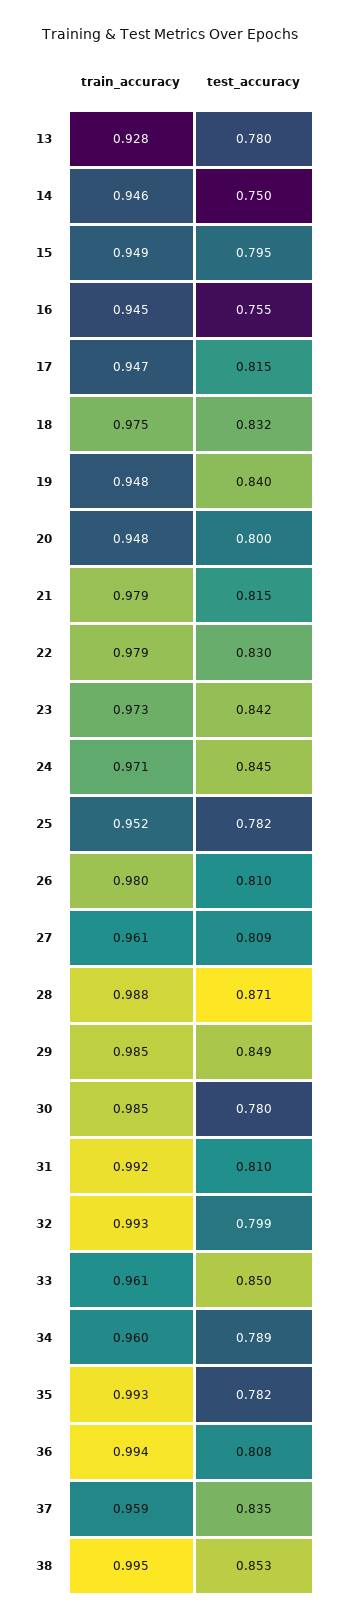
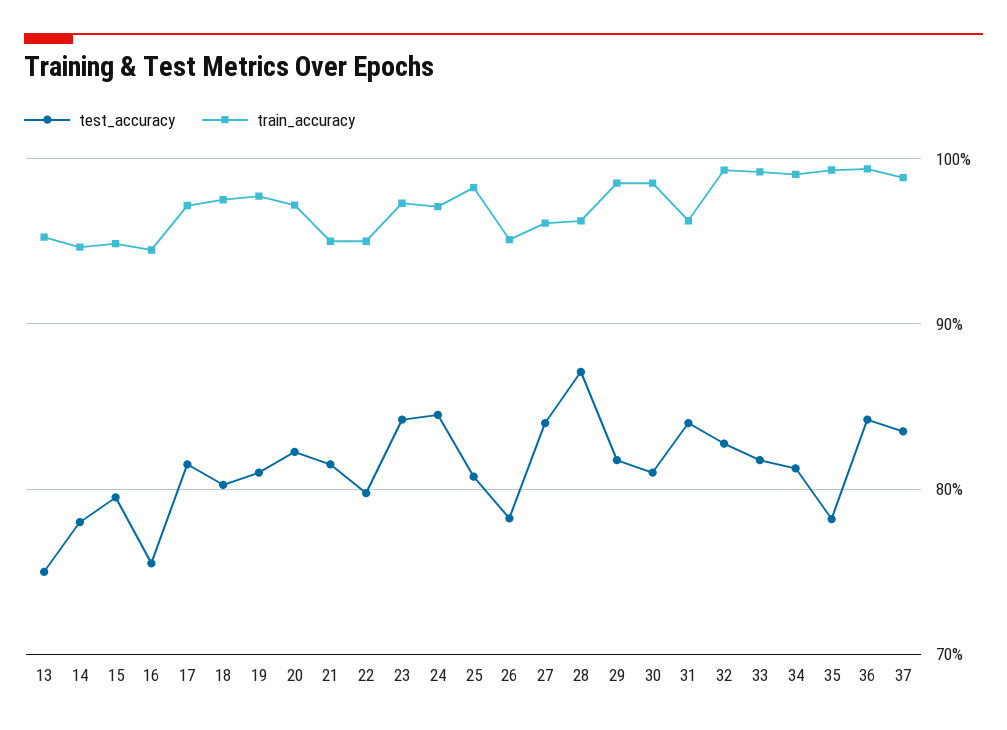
train_accuracy, 13: 0.928 -> 0.95
test_accuracy, 13: 0.78 -> 0.75
test_accuracy, 14: 0.75 -> 0.78
train_accuracy, 17: 0.947 -> 0.97
test_accuracy, 18: 0.832 -> 0.8
train_accuracy, 19: 0.948 -> 0.98
test_accuracy, 19: 0.84 -> 0.81
train_accuracy, 20: 0.948 -> 0.97
test_accuracy, 20: 0.8 -> 0.82
train_accuracy, 21: 0.979 -> 0.95
train_accuracy, 22: 0.979 -> 0.95
test_accuracy, 22: 0.83 -> 0.8
train_accuracy, 25: 0.952 -> 0.98
test_accuracy, 25: 0.782 -> 0.81
train_accuracy, 26: 0.98 -> 0.95
test_accuracy, 26: 0.81 -> 0.78
test_accuracy, 27: 0.809 -> 0.84
train_accuracy, 28: 0.988 -> 0.96
test_accuracy, 29: 0.849 -> 0.82
test_accuracy, 30: 0.78 -> 0.81
train_accuracy, 31: 0.992 -> 0.96
test_accuracy, 31: 0.81 -> 0.84
test_accuracy, 32: 0.799 -> 0.83
train_accuracy, 33: 0.961 -> 0.99
test_accuracy, 33: 0.85 -> 0.82
train_accuracy, 34: 0.96 -> 0.99
test_accuracy, 34: 0.789 -> 0.81
test_accuracy, 36: 0.808 -> 0.84
train_accuracy, 37: 0.959 -> 0.99
train_accuracy, 38: 0.995 -> none
test_accuracy, 38: 0.853 -> none

